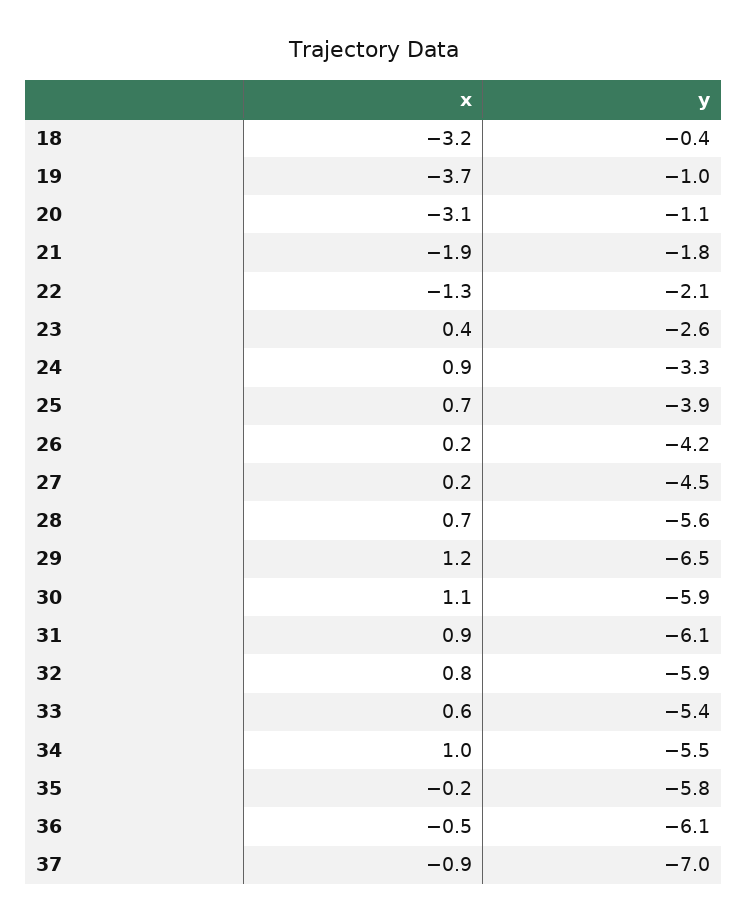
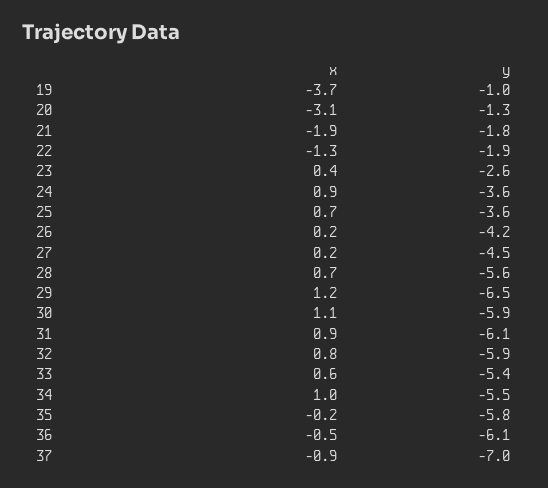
x, 18: -3.2 -> none
y, 18: -0.4 -> none
y, 20: -1.1 -> -1.3
y, 22: -2.1 -> -1.9
y, 24: -3.3 -> -3.6
y, 25: -3.9 -> -3.6

